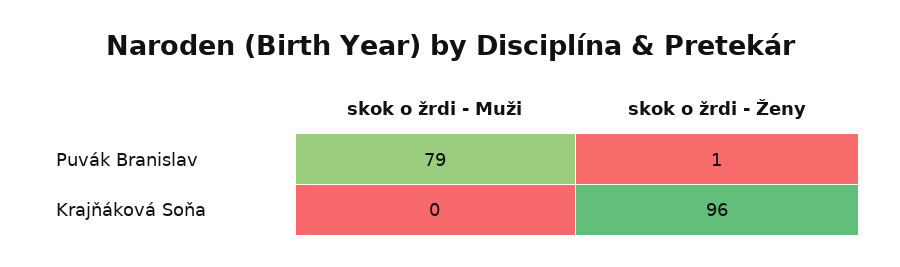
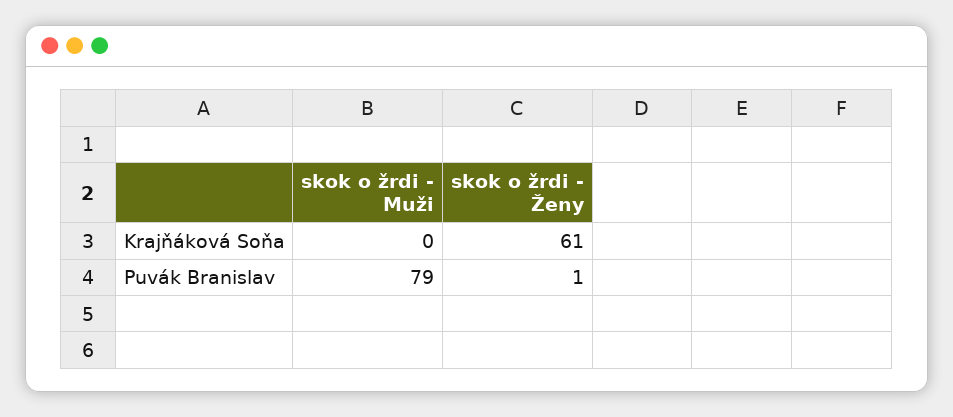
skok o žrdi - Ženy, Krajňáková Soňa: 96 -> 61

